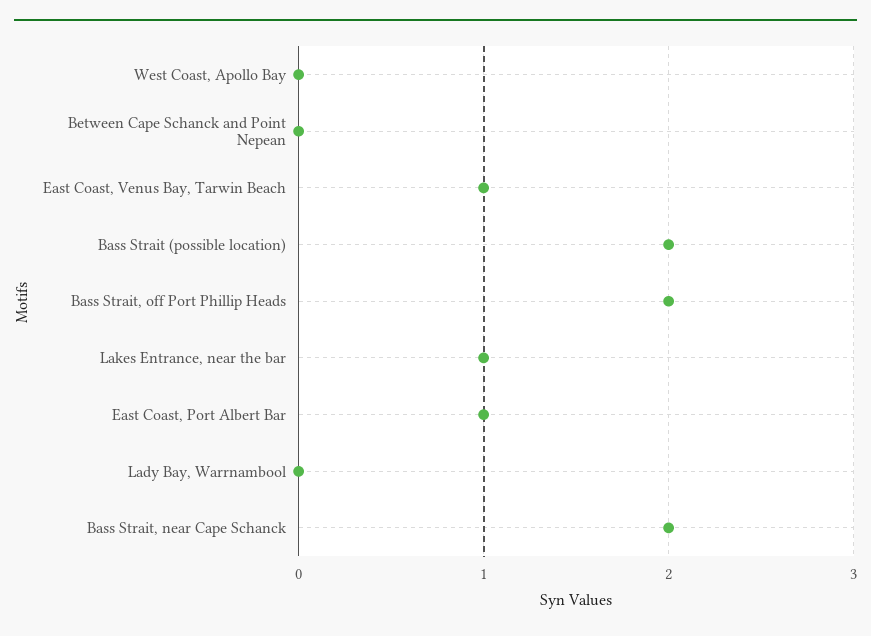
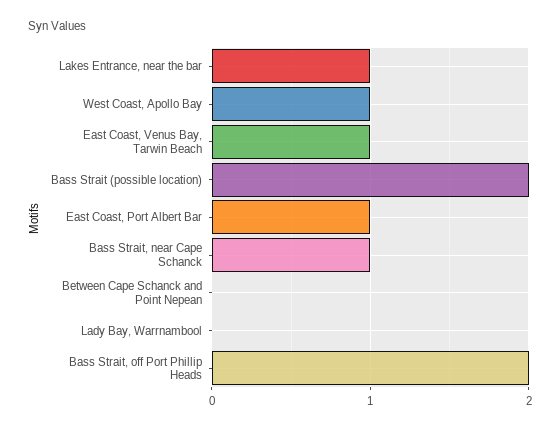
West Coast, Apollo Bay: 0 -> 1
Bass Strait, near Cape Schanck: 2 -> 1

